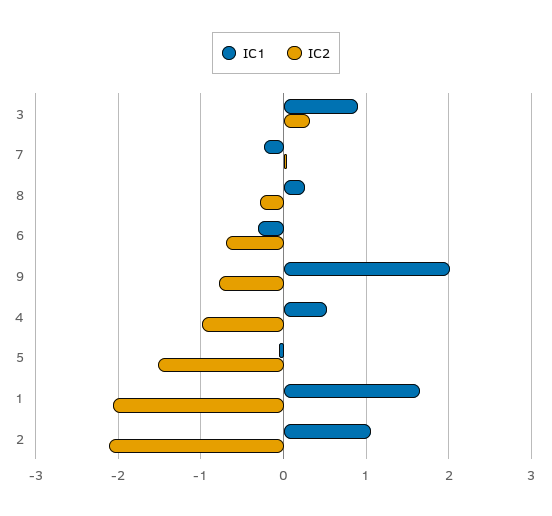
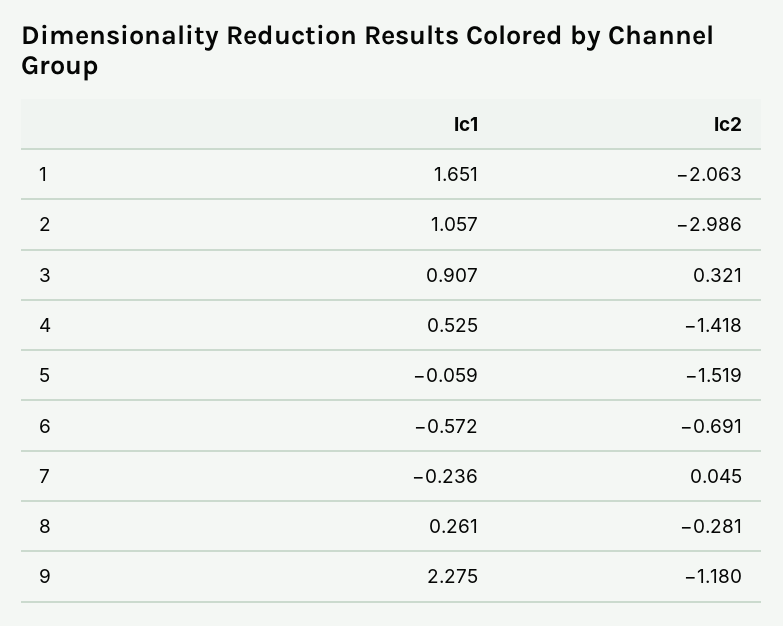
IC1, 6: -0.3 -> -0.572
IC1, 9: 2 -> 2.275
IC2, 9: -0.8 -> -1.18
IC2, 4: -1 -> -1.418
IC2, 2: -2.1 -> -2.986

